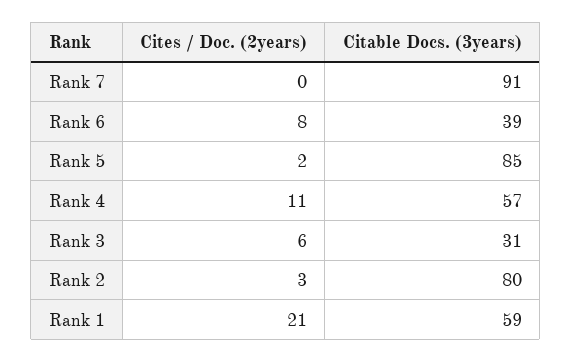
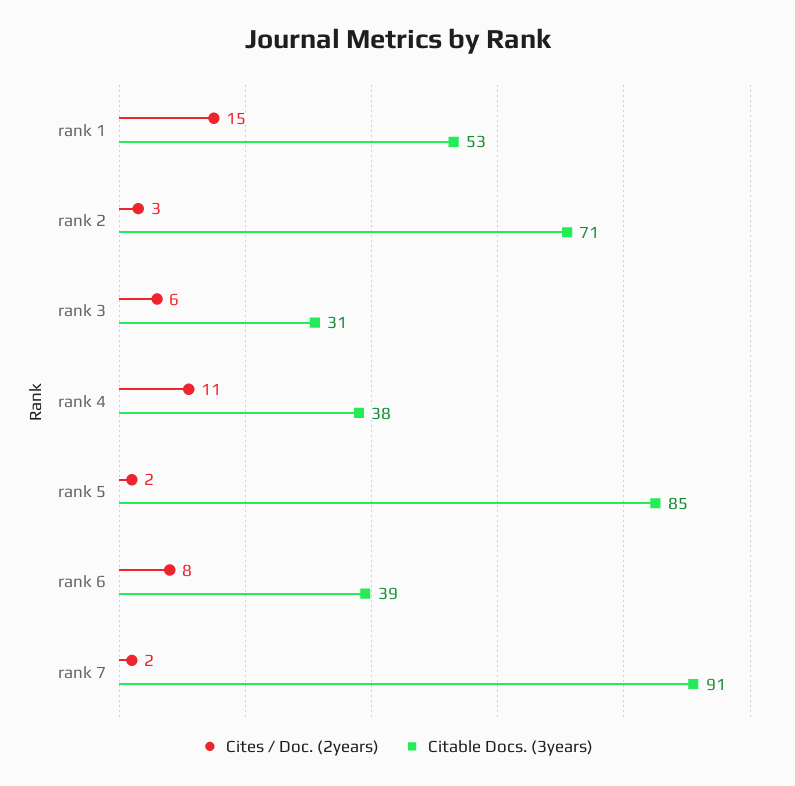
Cites / Doc. (2years), Rank 7: 0 -> 2
Citable Docs. (3years), Rank 4: 57 -> 38
Citable Docs. (3years), Rank 2: 80 -> 71
Cites / Doc. (2years), Rank 1: 21 -> 15
Citable Docs. (3years), Rank 1: 59 -> 53

